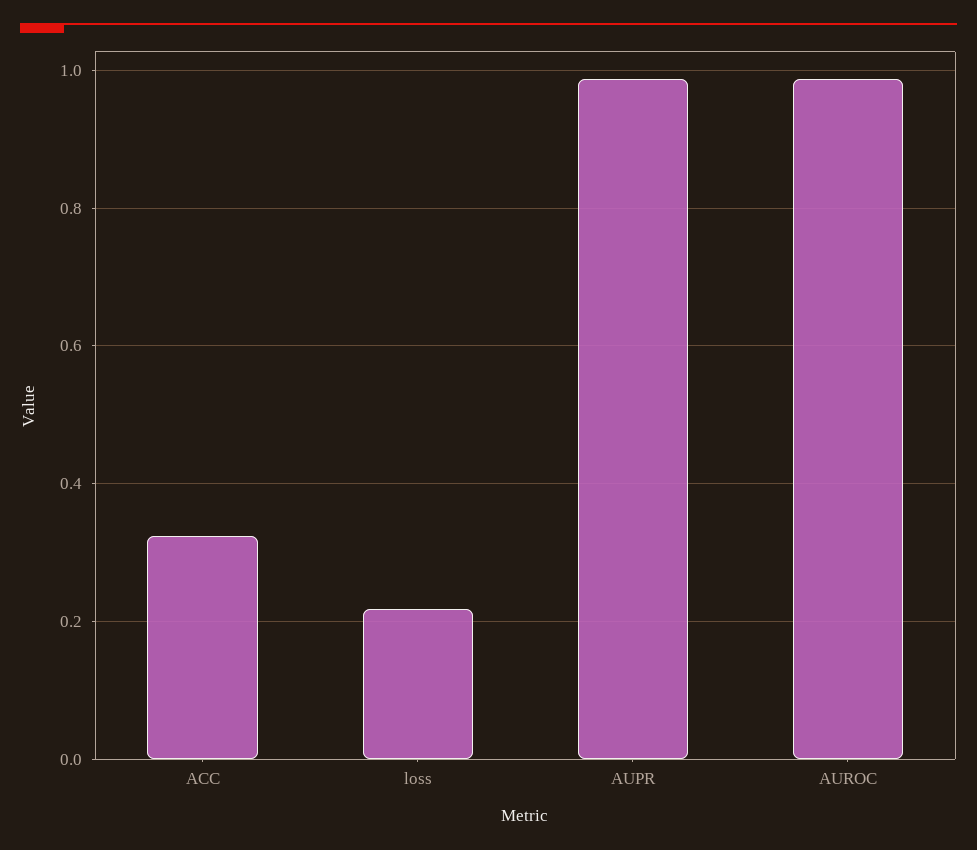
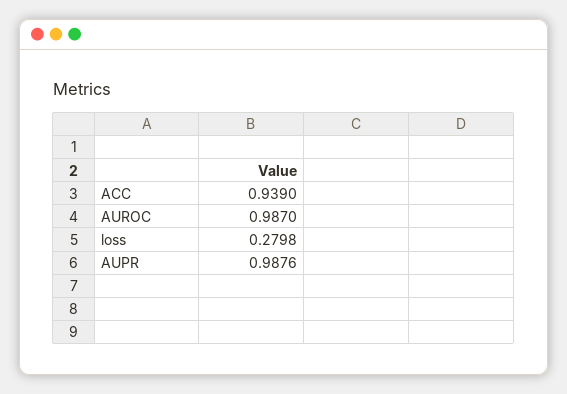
ACC: 0.32 -> 0.939
loss: 0.22 -> 0.2798

